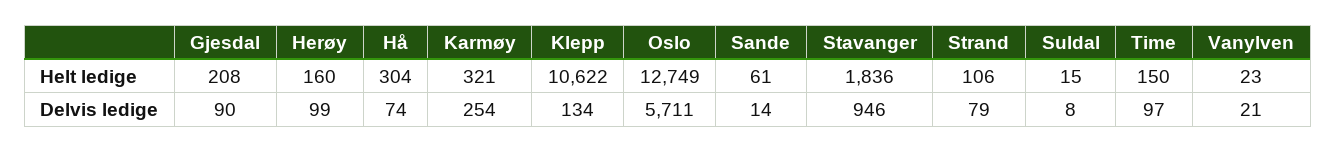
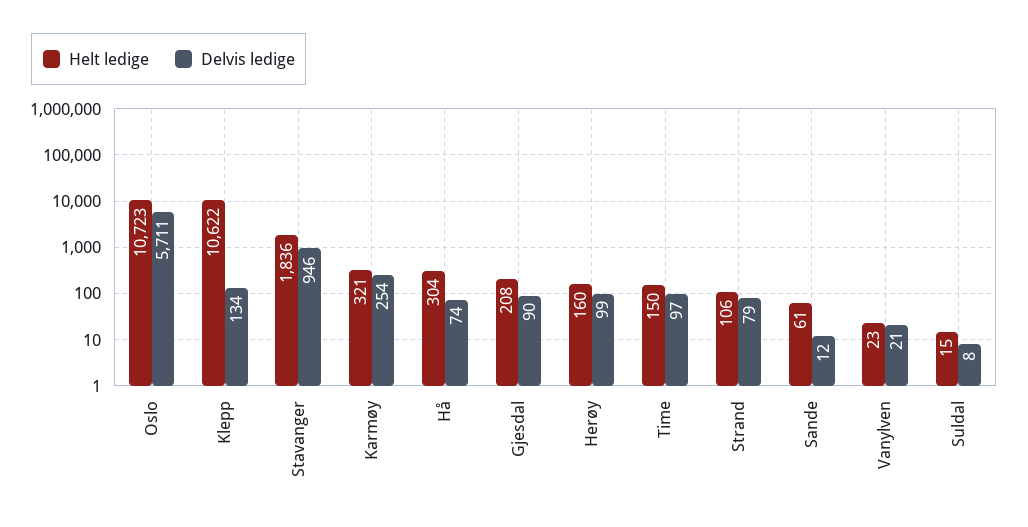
Helt ledige, Oslo: 12749 -> 10723
Delvis ledige, Sande: 14 -> 12

